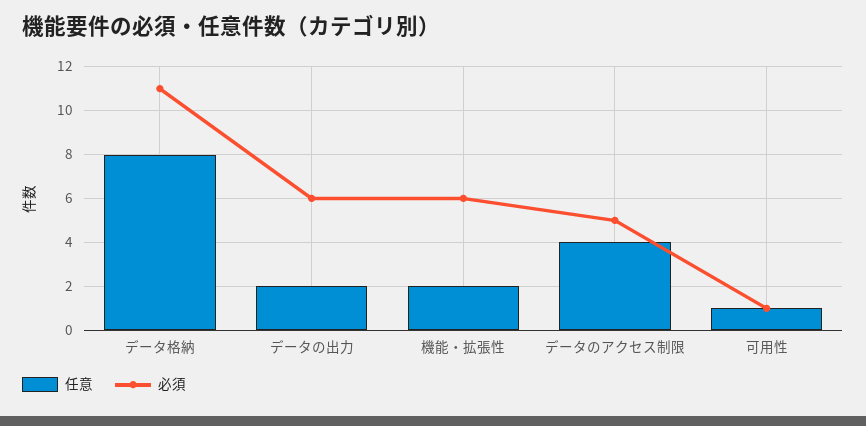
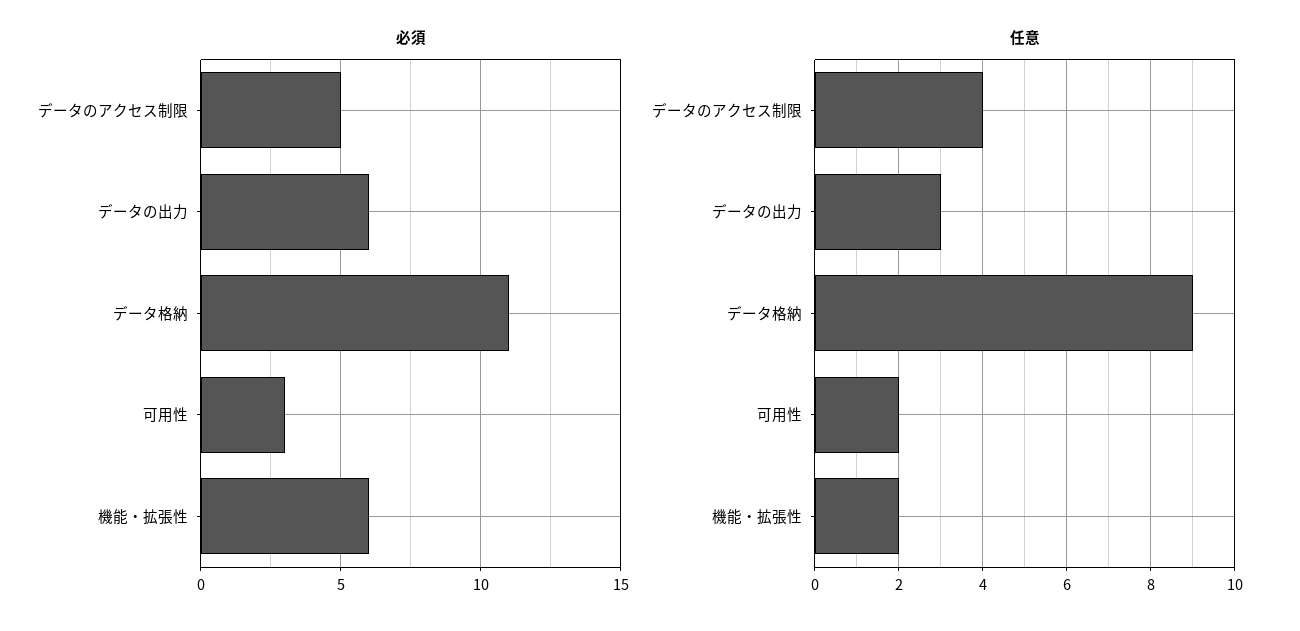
任意, データ格納: 8 -> 9
任意, データの出力: 2 -> 3
任意, 可用性: 1 -> 2
必須, 可用性: 1 -> 3

